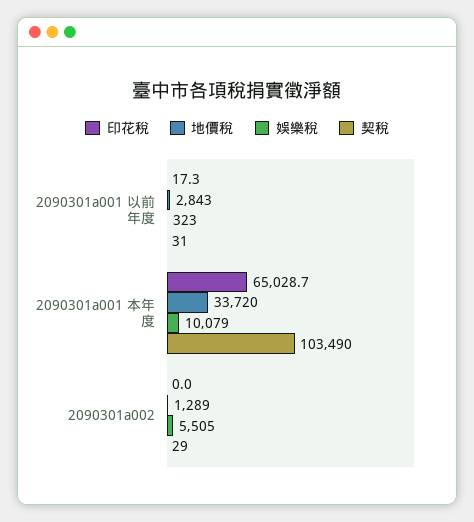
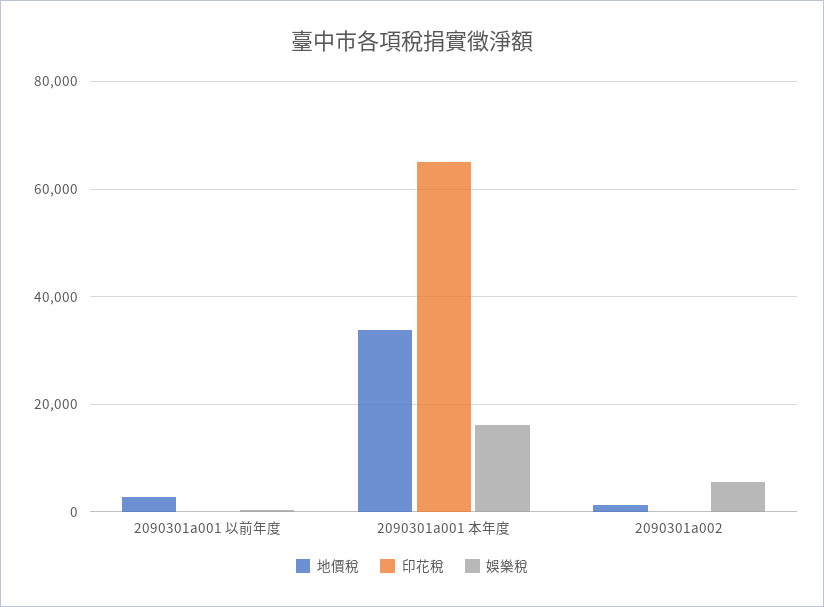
契稅, 2090301a001 以前年度: 31 -> none
娛樂稅, 2090301a001 本年度: 10079 -> 16000
契稅, 2090301a001 本年度: 103490 -> none
契稅, 2090301a002: 29 -> none

